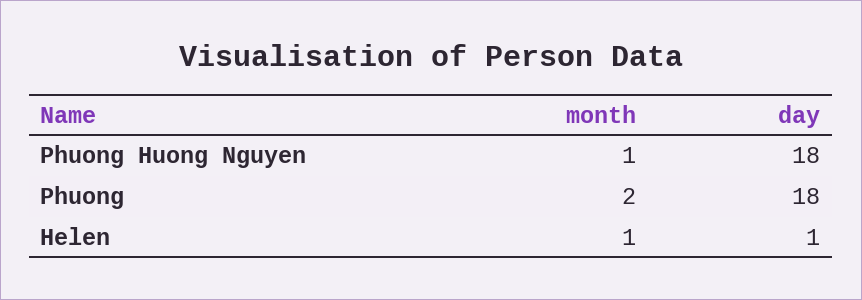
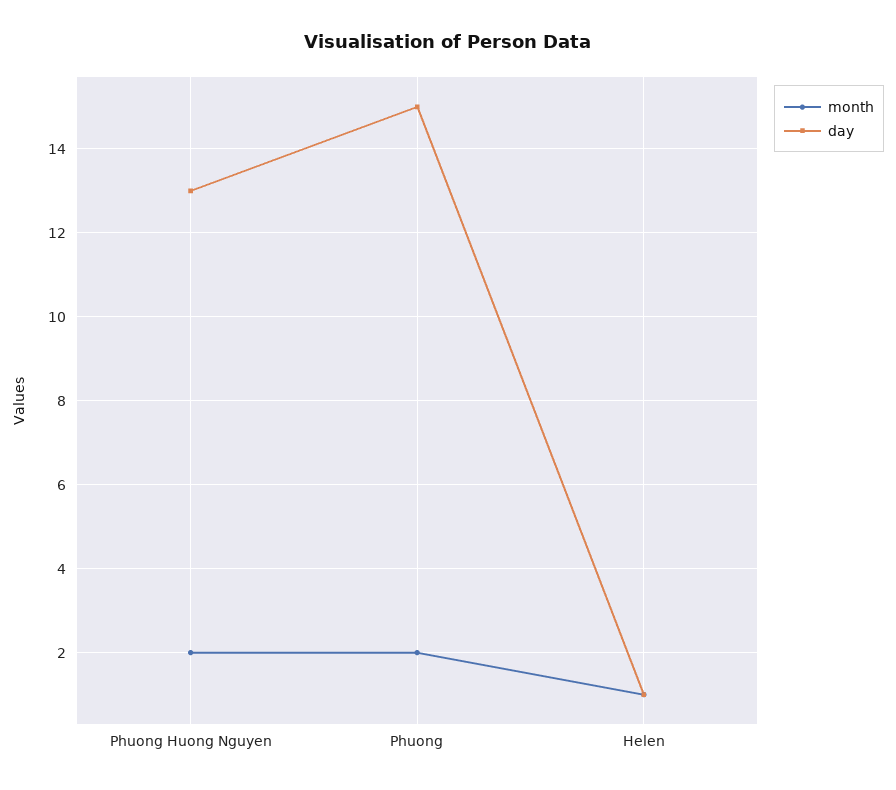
month, Phuong Huong Nguyen: 1 -> 2
day, Phuong Huong Nguyen: 18 -> 13
day, Phuong: 18 -> 15

